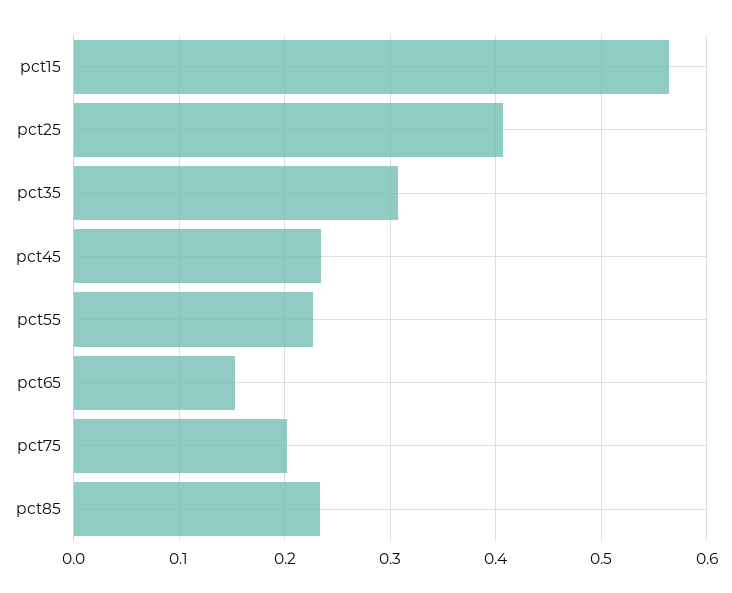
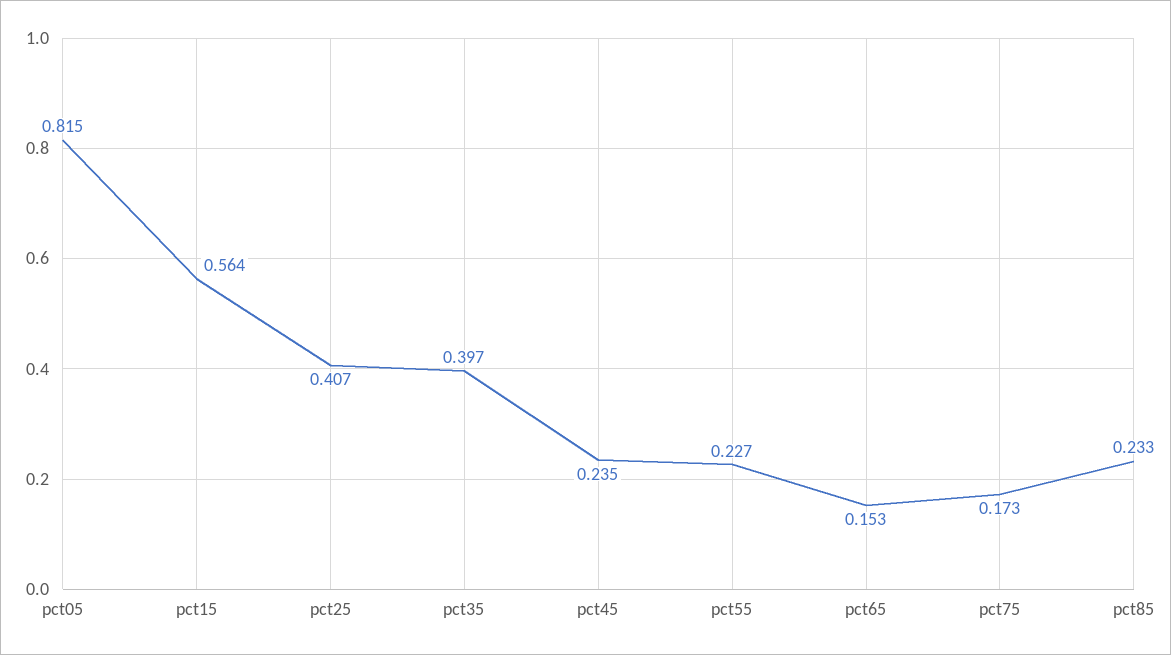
pct35: 0.31 -> 0.397
pct75: 0.2 -> 0.173
pct05: none -> 0.815

